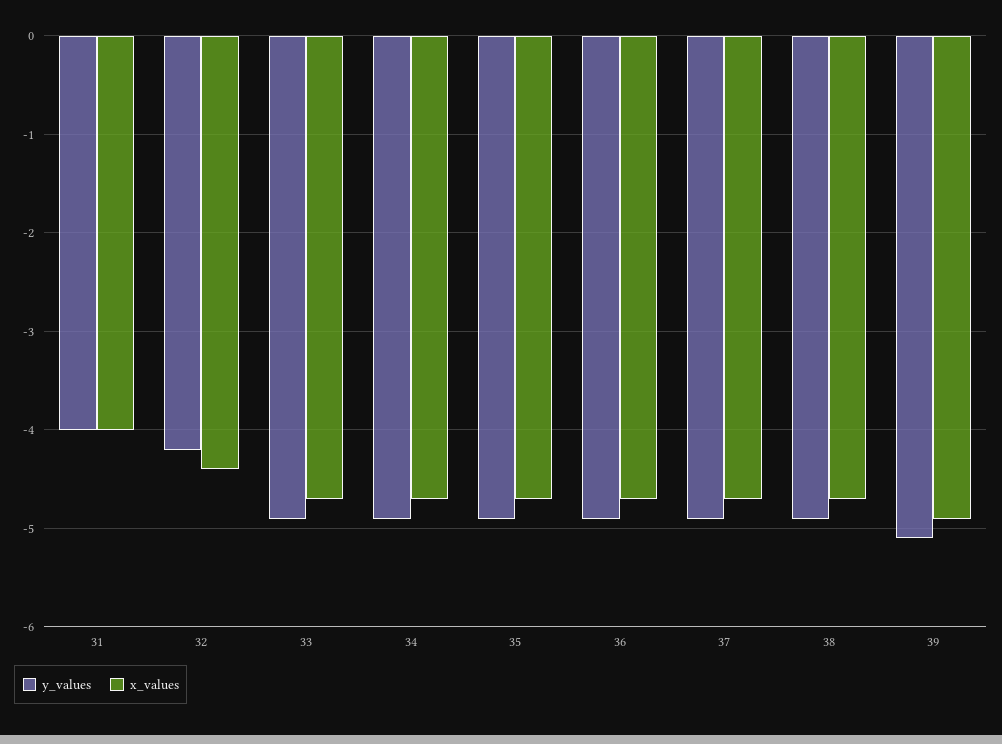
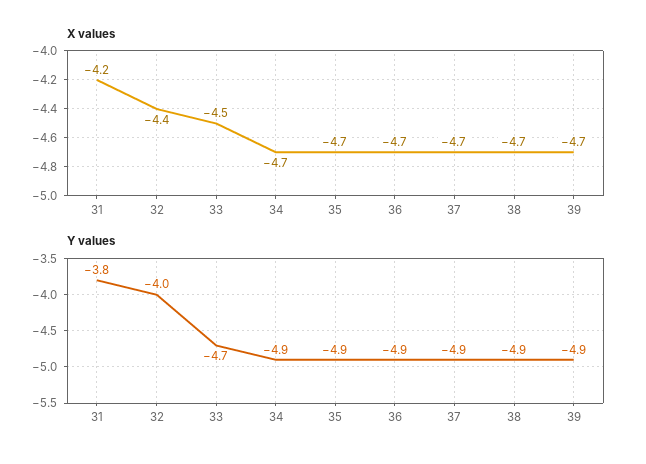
y_values, 31: -4 -> -3.8
x_values, 31: -4 -> -4.2
y_values, 32: -4.2 -> -4
y_values, 33: -4.9 -> -4.7
x_values, 33: -4.7 -> -4.5
y_values, 39: -5.1 -> -4.9
x_values, 39: -4.9 -> -4.7

